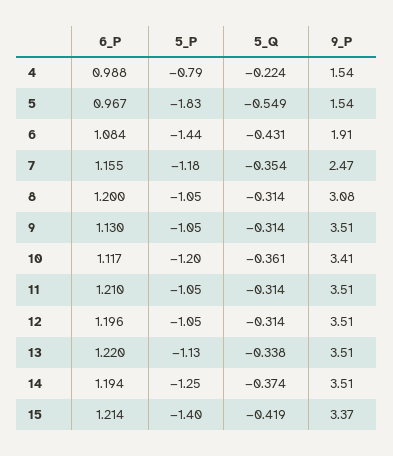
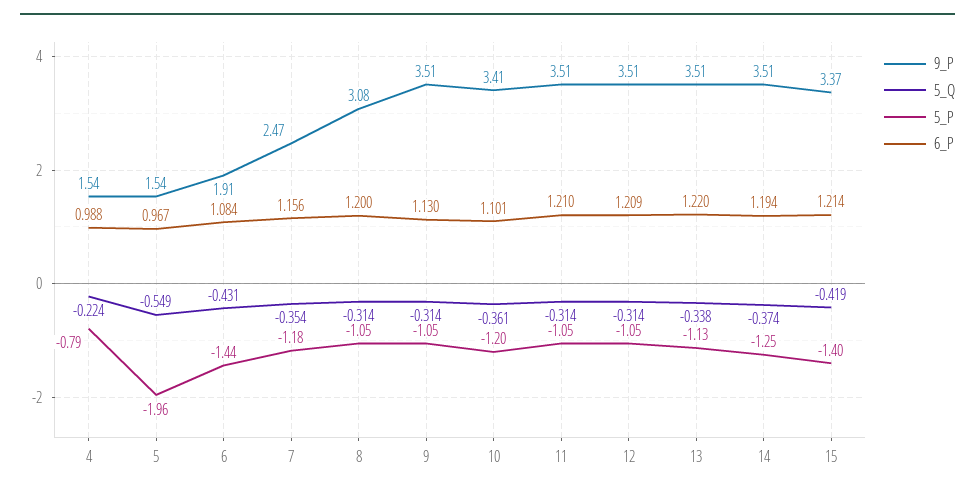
5_P, 5: -1.83 -> -1.96
6_P, 7: 1.155 -> 1.156
6_P, 10: 1.117 -> 1.101
6_P, 12: 1.196 -> 1.209

